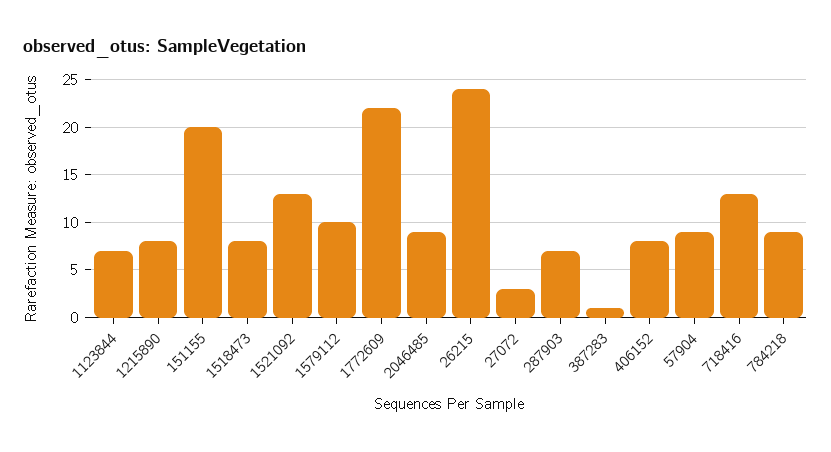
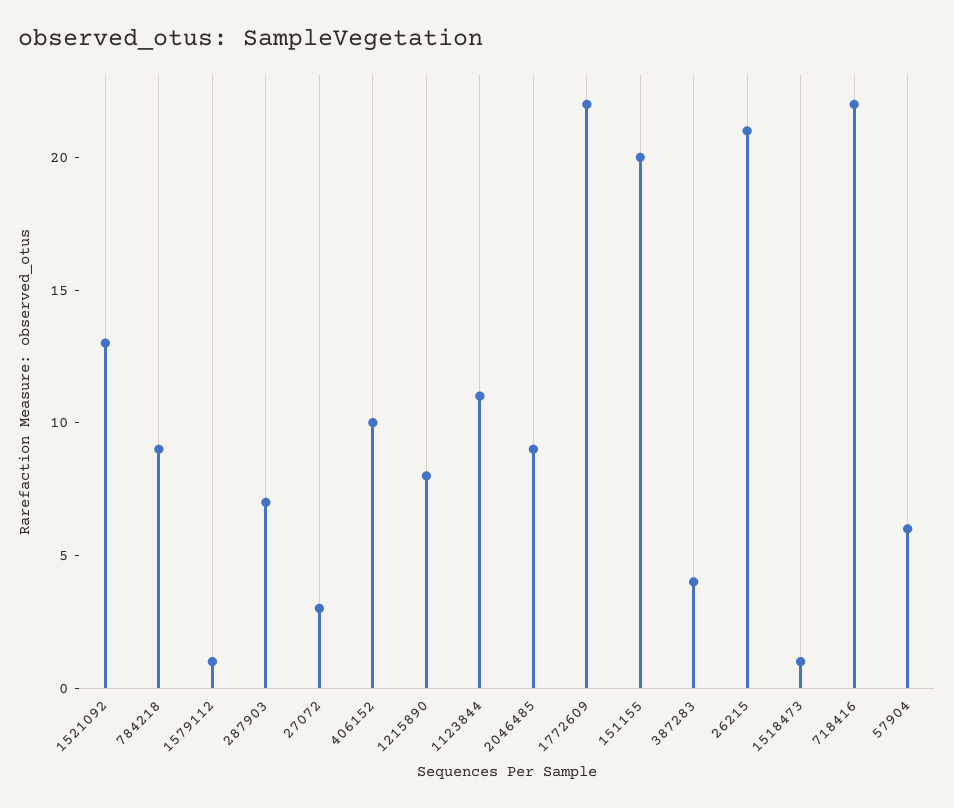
1123844: 7 -> 11
1518473: 8 -> 1
1579112: 10 -> 1
26215: 24 -> 21
387283: 1 -> 4
406152: 8 -> 10
57904: 9 -> 6
718416: 13 -> 22

